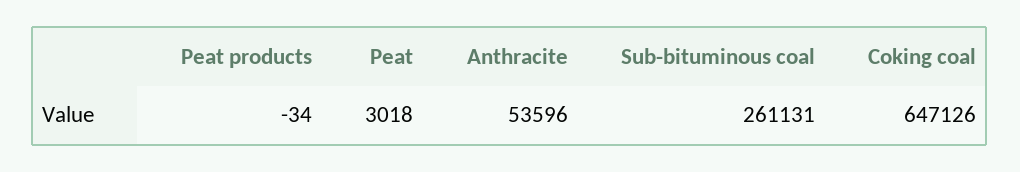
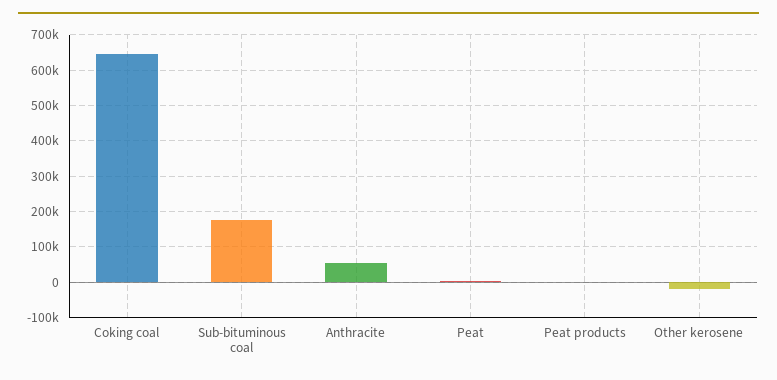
Sub-bituminous coal: 261131 -> 180000
Other kerosene: none -> -20000

